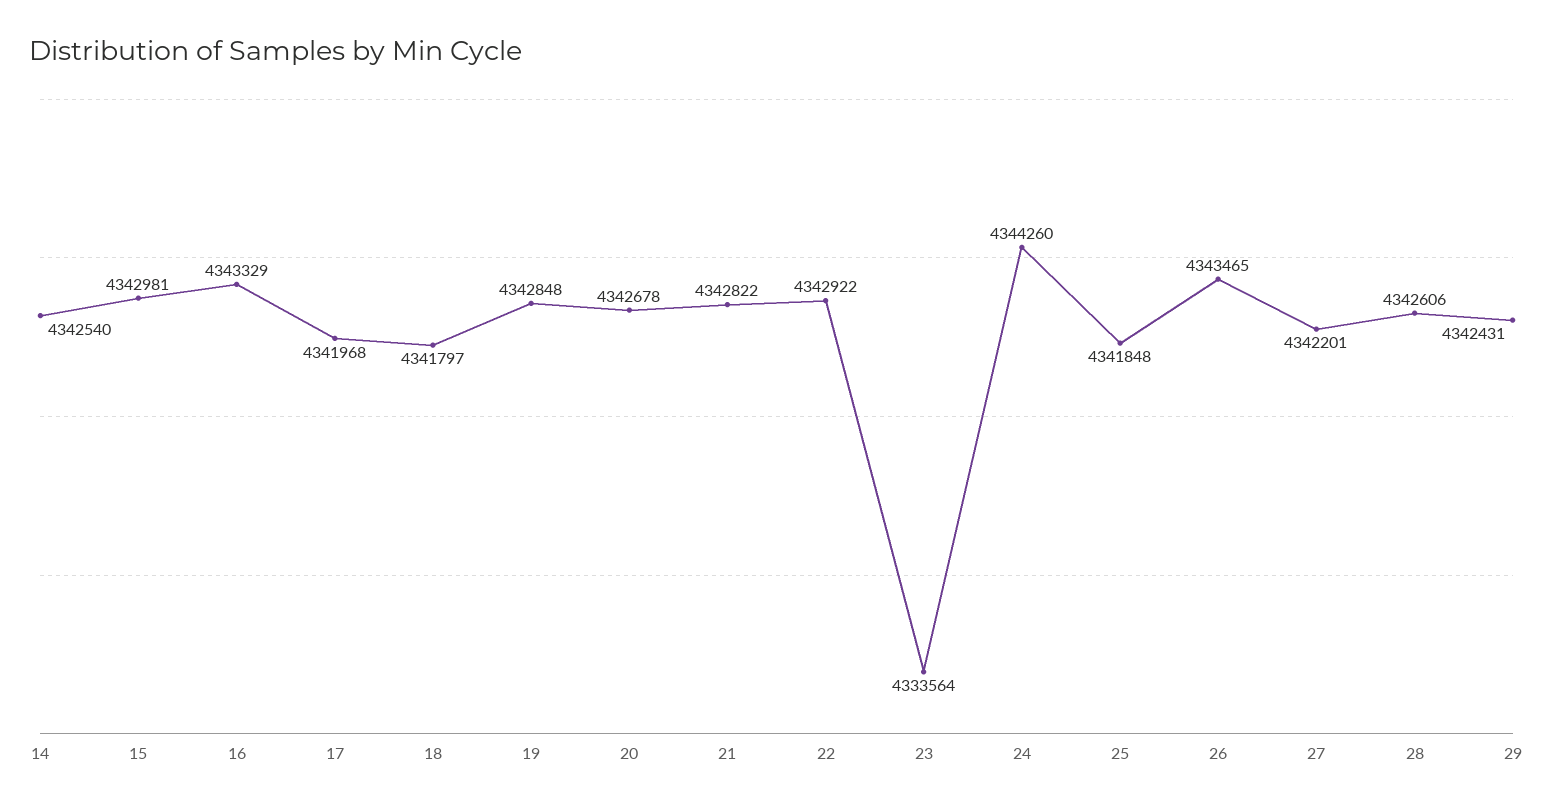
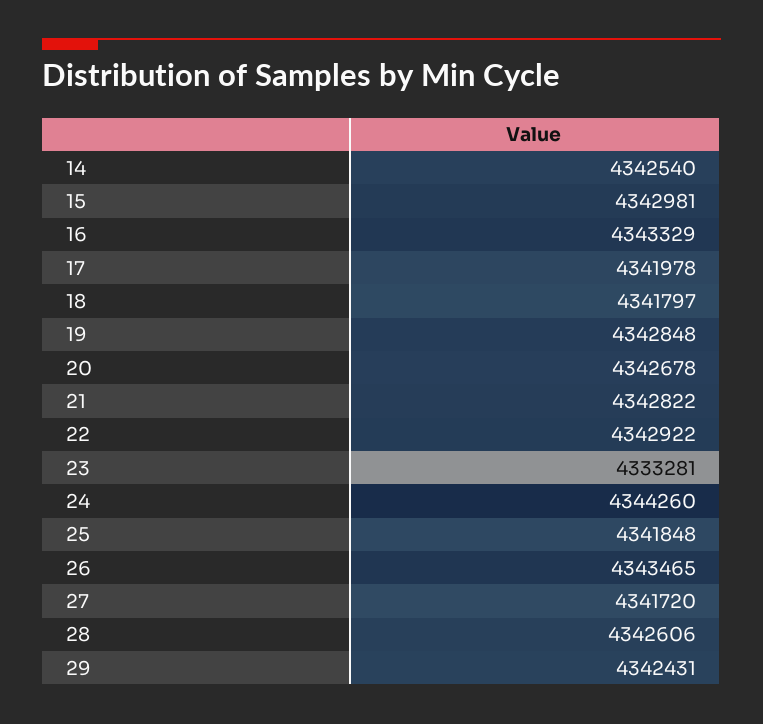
17: 4341968 -> 4341978
23: 4333564 -> 4333281
27: 4342201 -> 4341720

